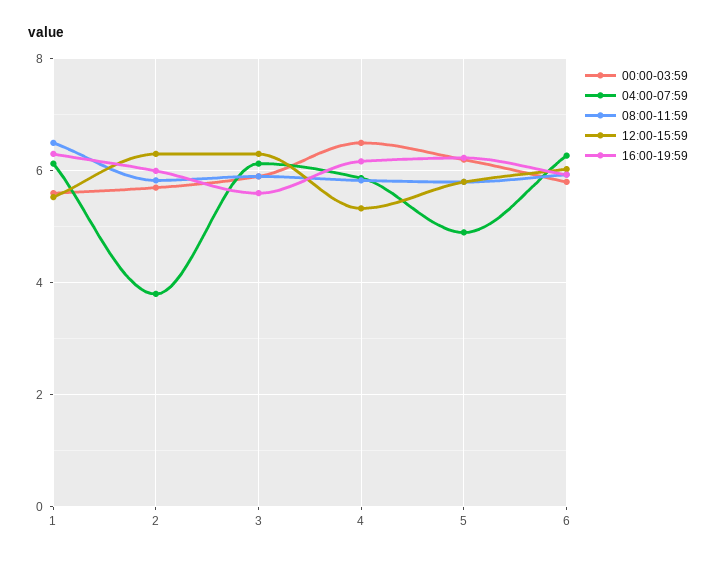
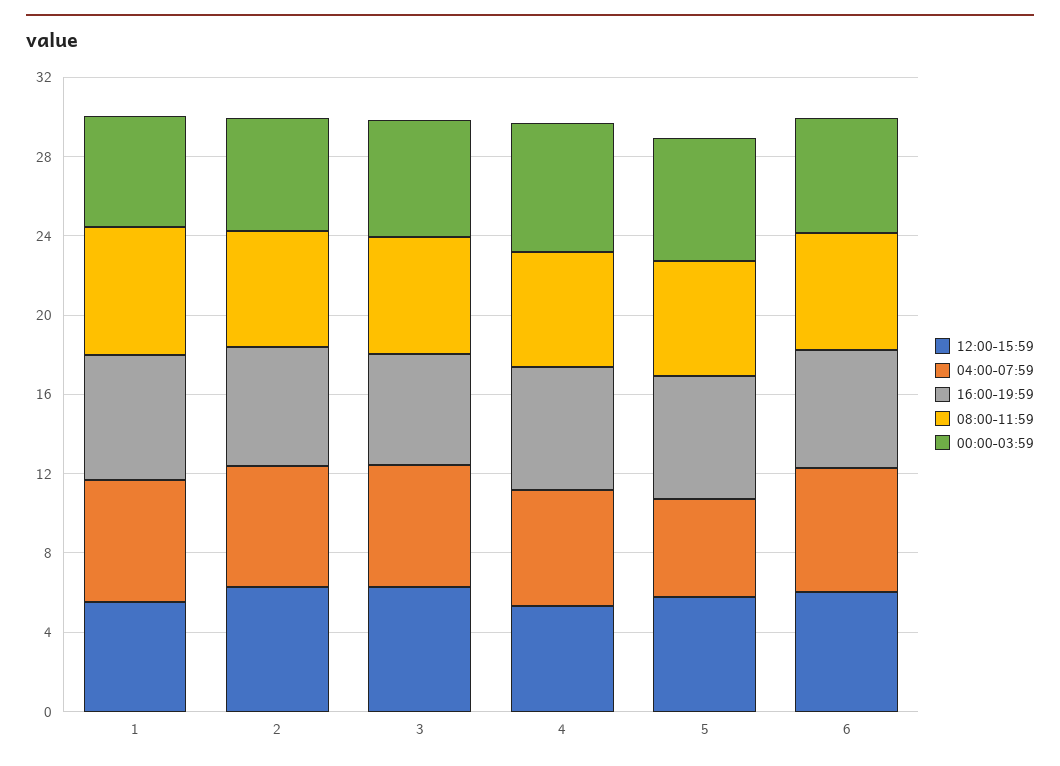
04:00-07:59, 2: 3.8 -> 6

